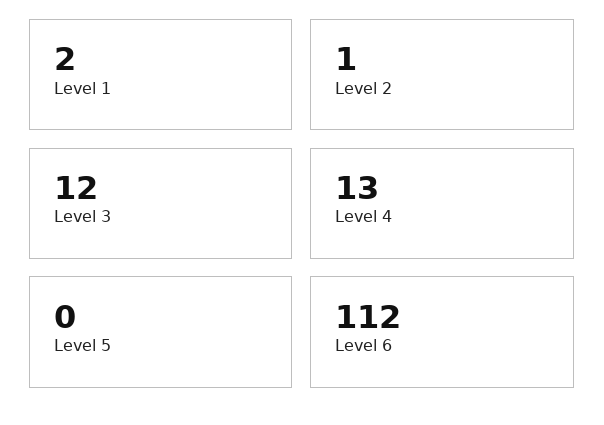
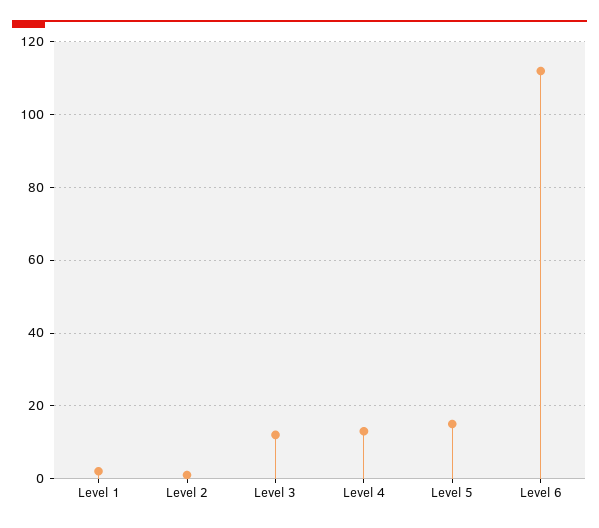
Level 5: 0 -> 15

